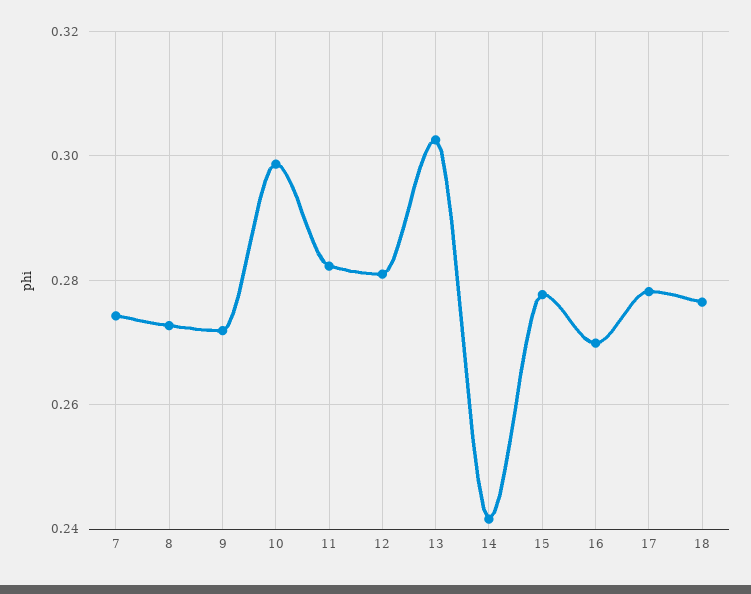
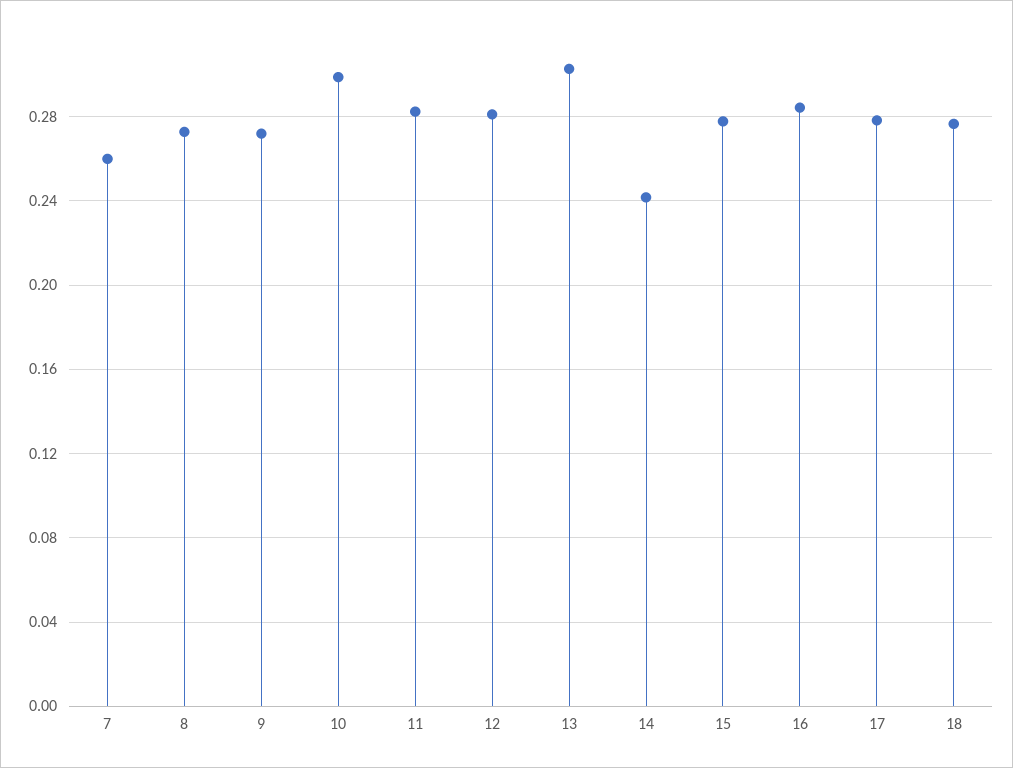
7: 0.274 -> 0.26
16: 0.27 -> 0.285

